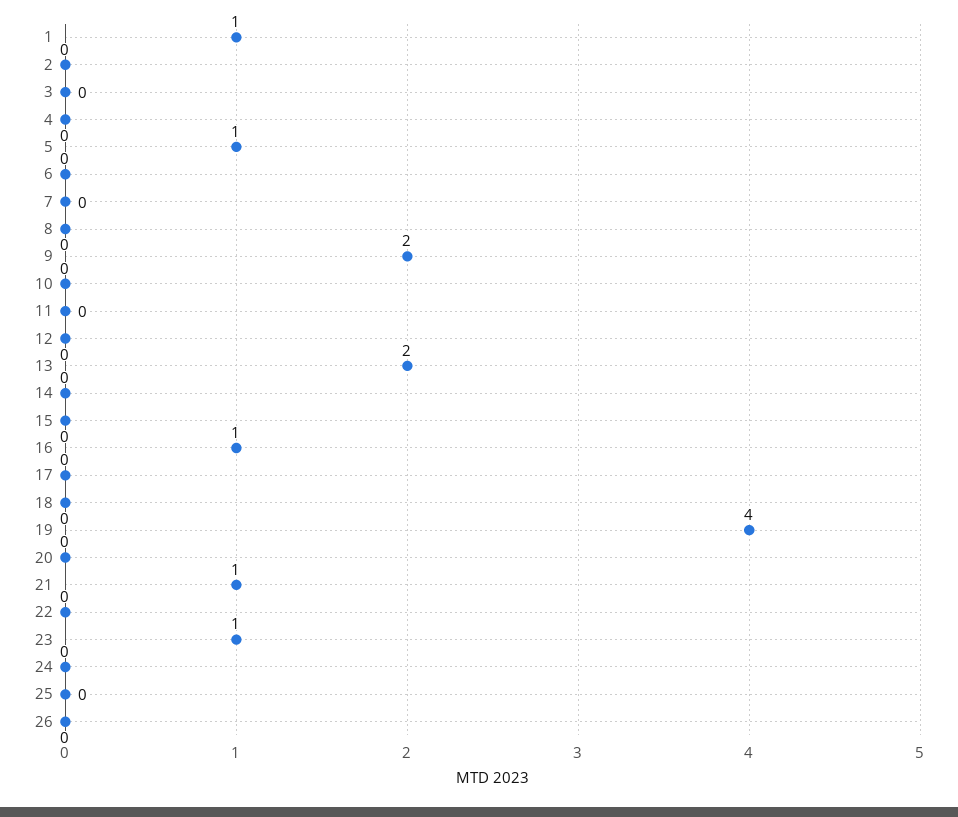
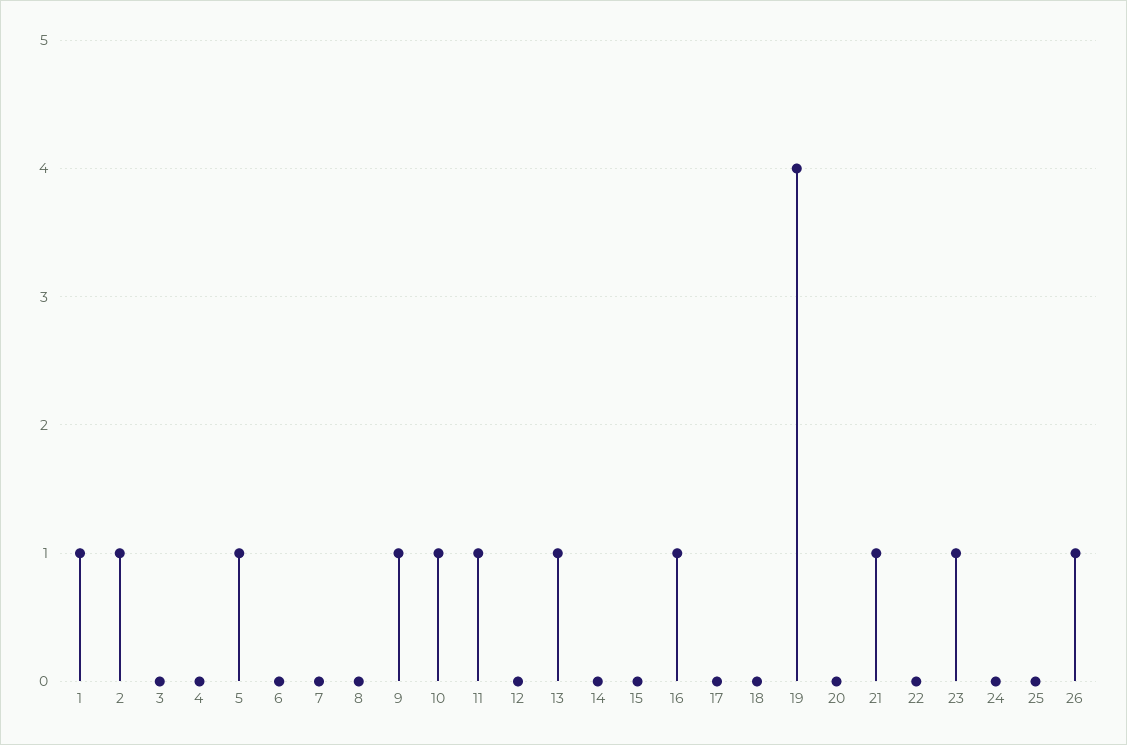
2: 0 -> 1
9: 2 -> 1
10: 0 -> 1
11: 0 -> 1
13: 2 -> 1
26: 0 -> 1

